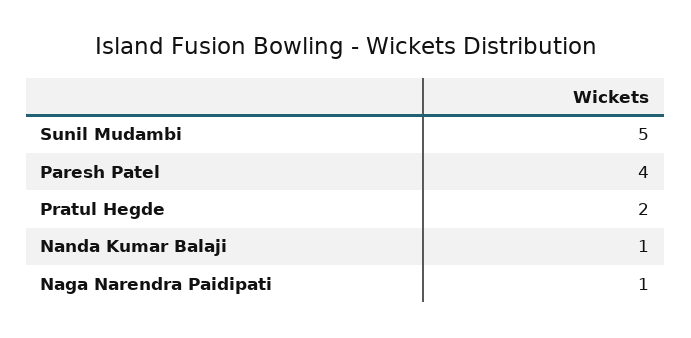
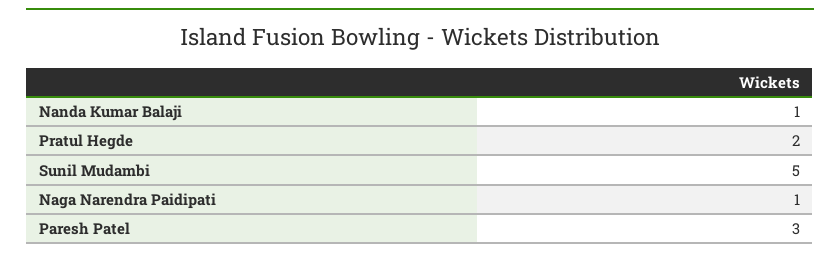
Paresh Patel: 4 -> 3

